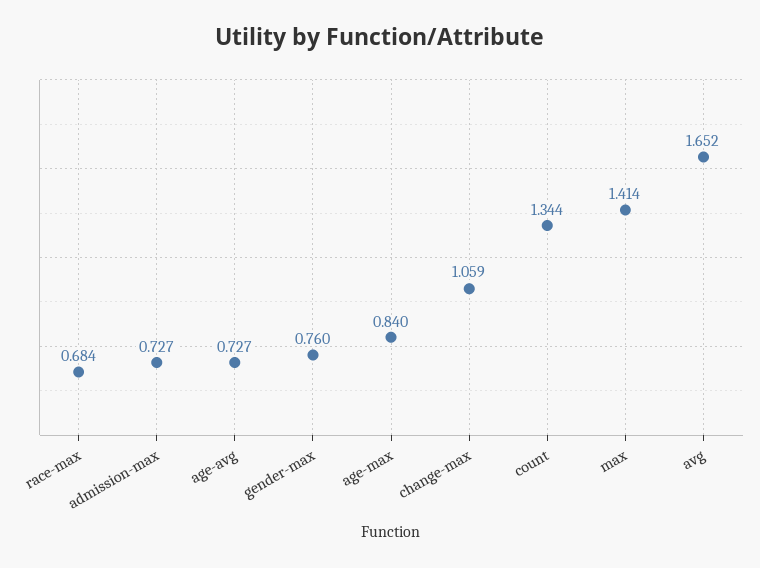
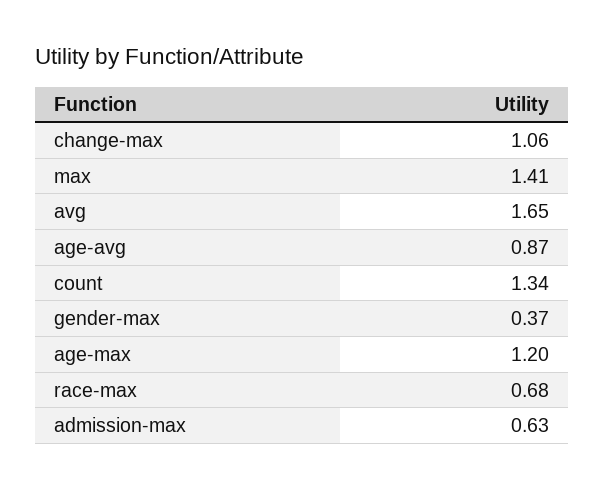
admission-max: 0.727 -> 0.63
age-avg: 0.727 -> 0.87
gender-max: 0.76 -> 0.37
age-max: 0.84 -> 1.2

